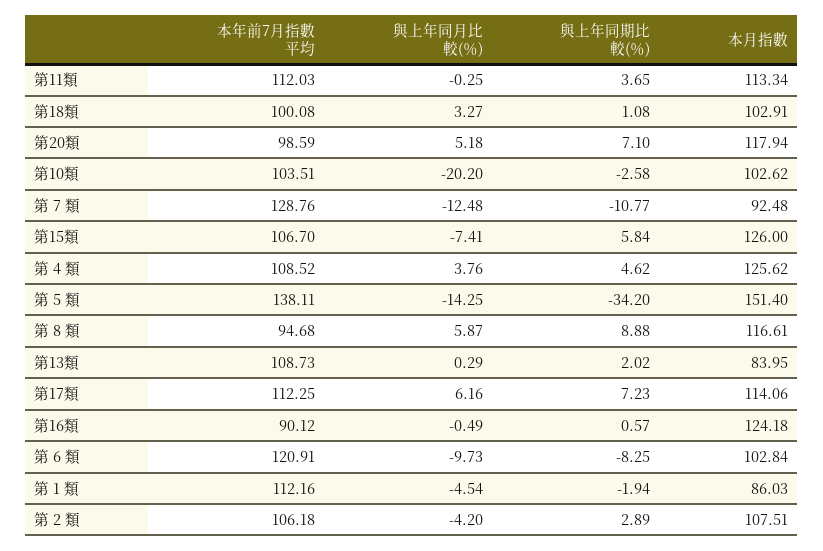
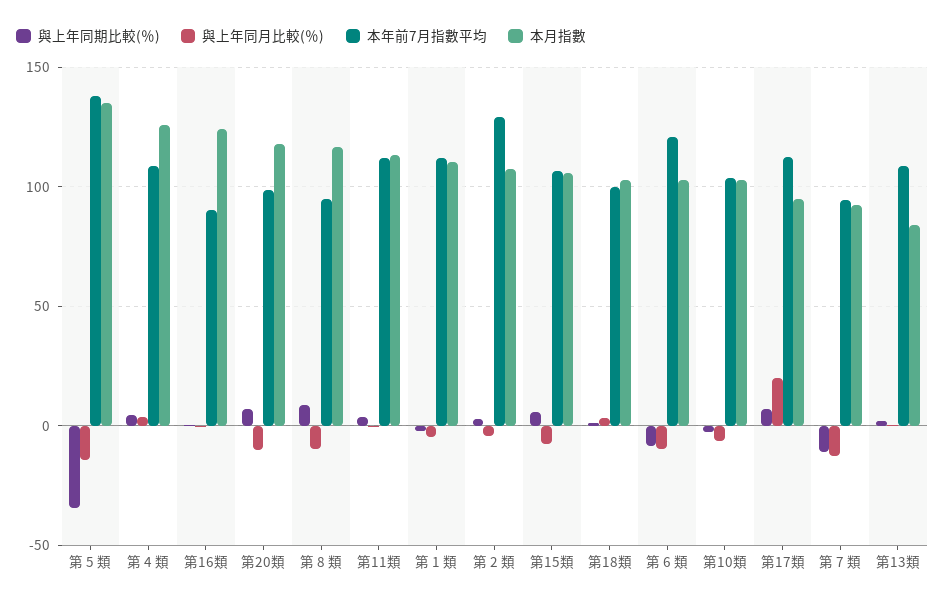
與上年同月比較(％), 第20類: 5.18 -> -10
與上年同月比較(％), 第10類: -20.2 -> -5
本年前7月指數平均, 第 7 類: 128.76 -> 95
本月指數, 第15類: 126 -> 105
本月指數, 第 5 類: 151.4 -> 135
與上年同月比較(％), 第 8 類: 5.87 -> -10
與上年同月比較(％), 第17類: 6.16 -> 20
本月指數, 第17類: 114.06 -> 95
本月指數, 第 1 類: 86.03 -> 110
本年前7月指數平均, 第 2 類: 106.18 -> 130

